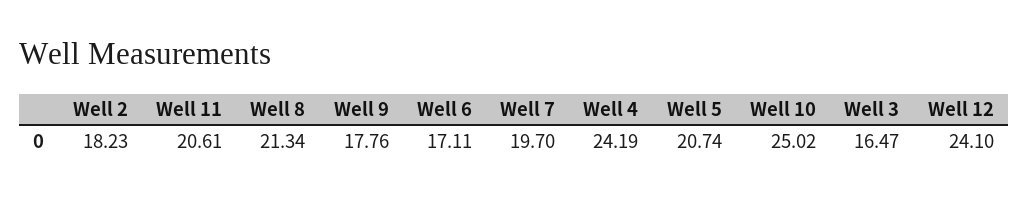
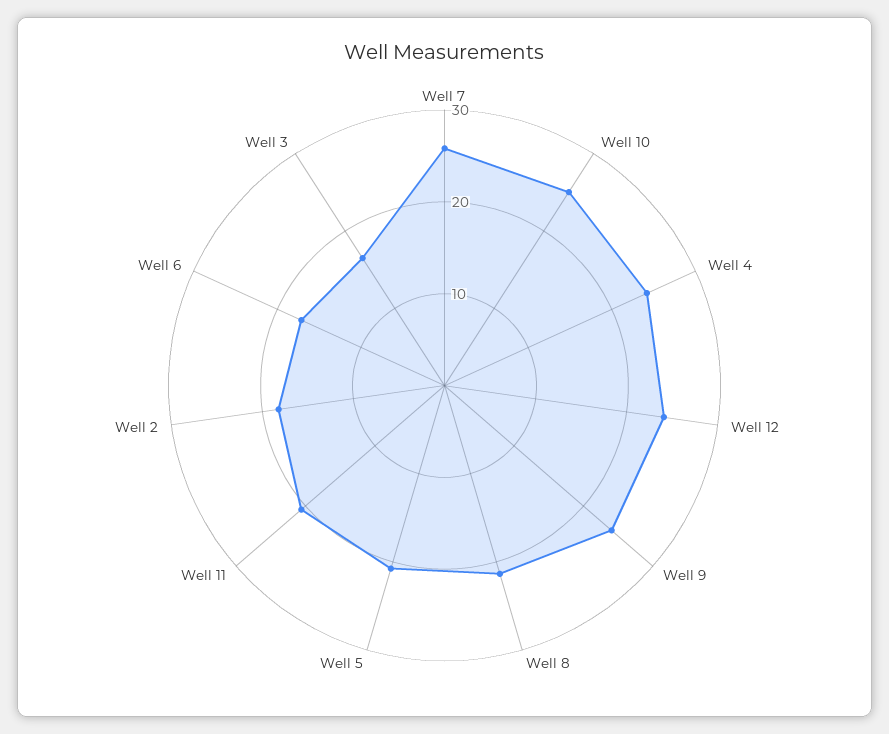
Well 9: 17.76 -> 24
Well 7: 19.7 -> 26

